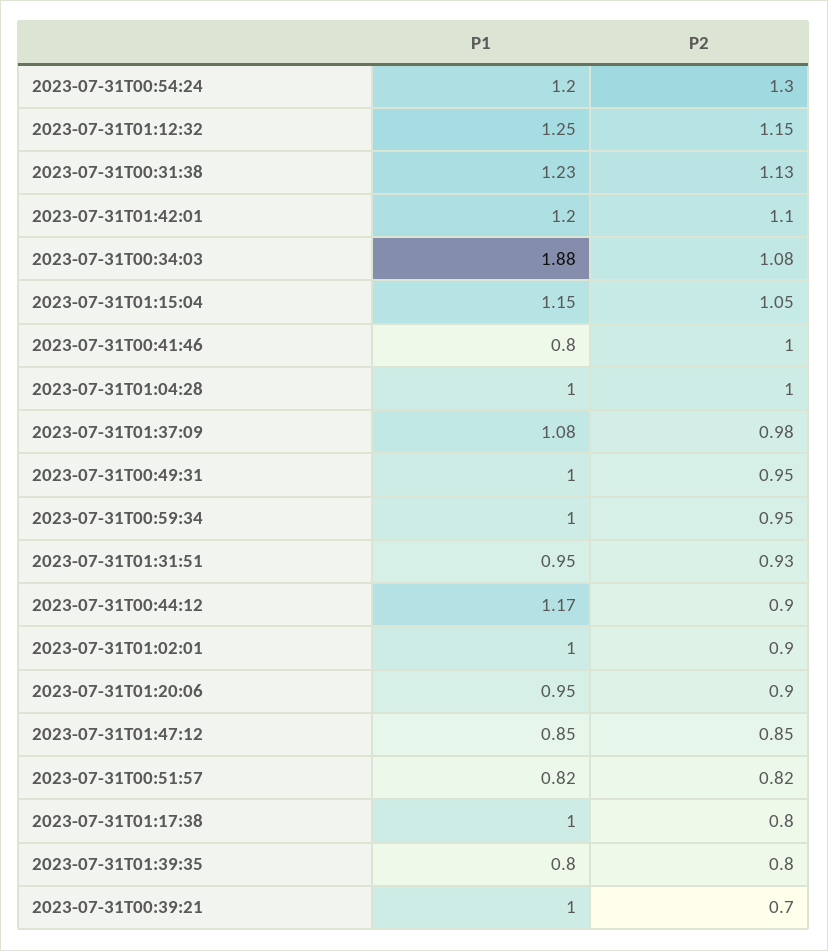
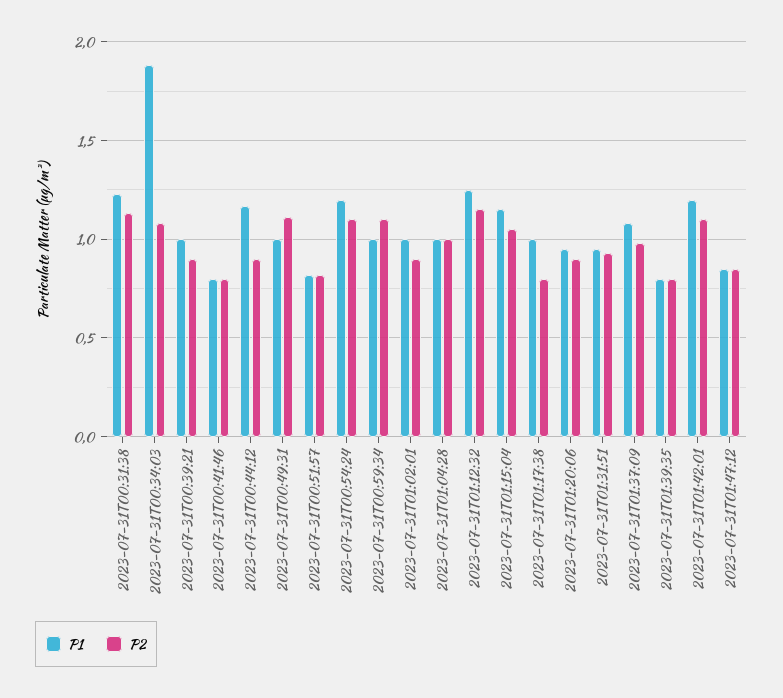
P2, 2023-07-31T00:54:24: 1.3 -> 1.1
P2, 2023-07-31T00:41:46: 1 -> 0.8
P2, 2023-07-31T00:49:31: 0.95 -> 1.1
P2, 2023-07-31T00:59:34: 0.95 -> 1.1
P2, 2023-07-31T00:39:21: 0.7 -> 0.9

